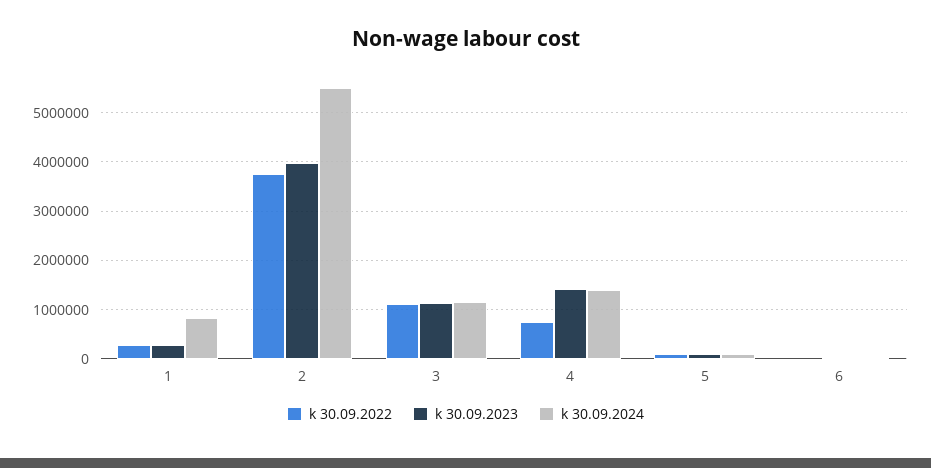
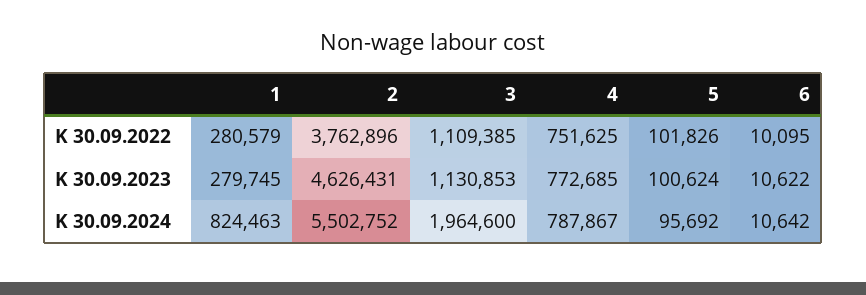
k 30.09.2023, 2: 4000000 -> 4626431
k 30.09.2024, 3: 1200000 -> 1964600
k 30.09.2023, 4: 1400000 -> 772685
k 30.09.2024, 4: 1400000 -> 787867

